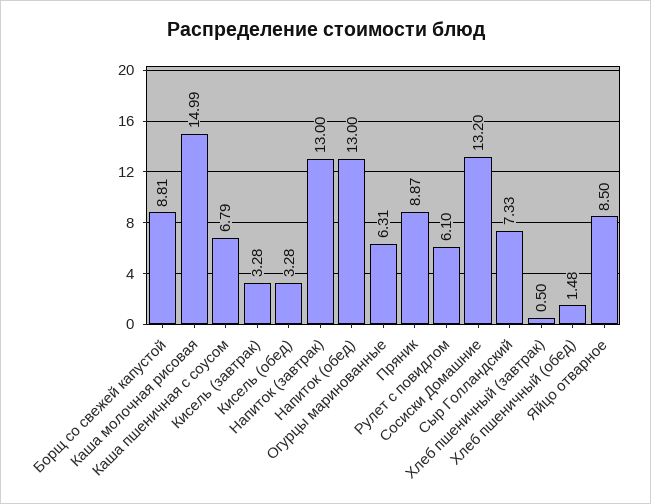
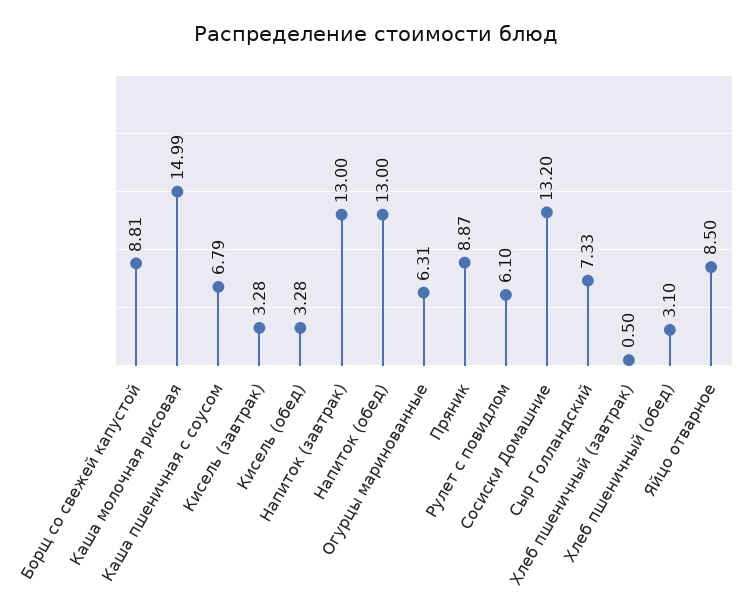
Хлеб пшеничный (обед): 1.48 -> 3.1

